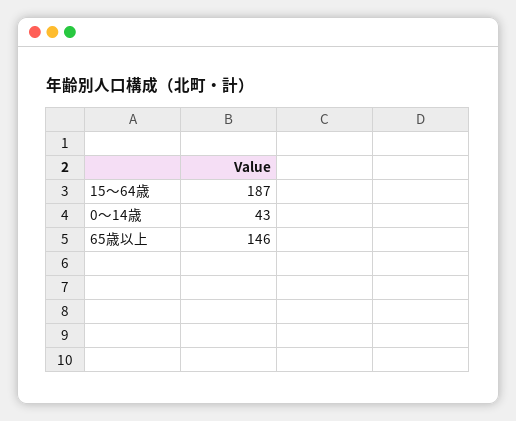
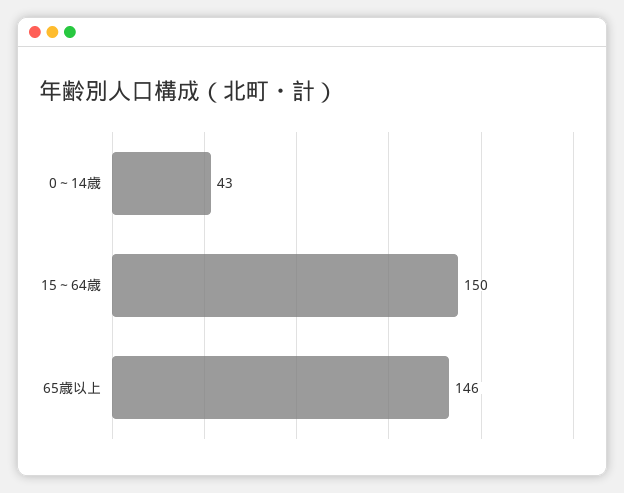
15～64歳: 187 -> 150

